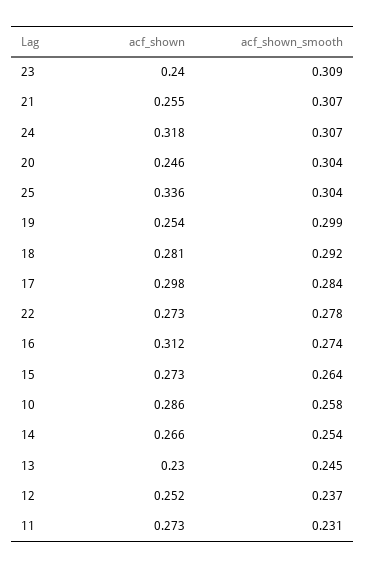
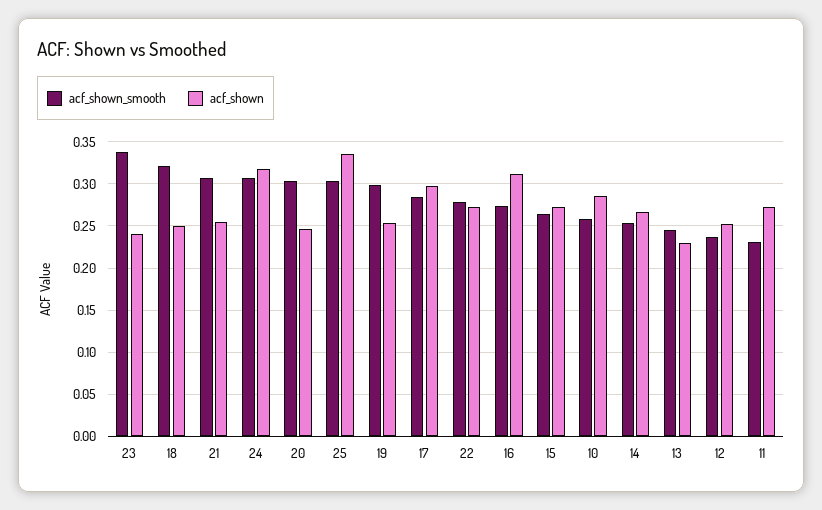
acf_shown_smooth, 23: 0.309 -> 0.34
acf_shown, 18: 0.281 -> 0.25
acf_shown_smooth, 18: 0.292 -> 0.32

